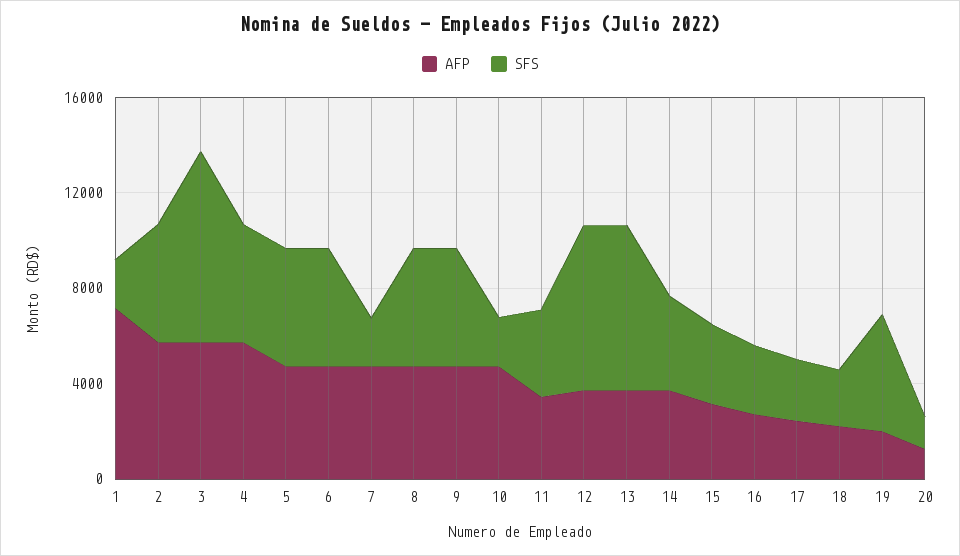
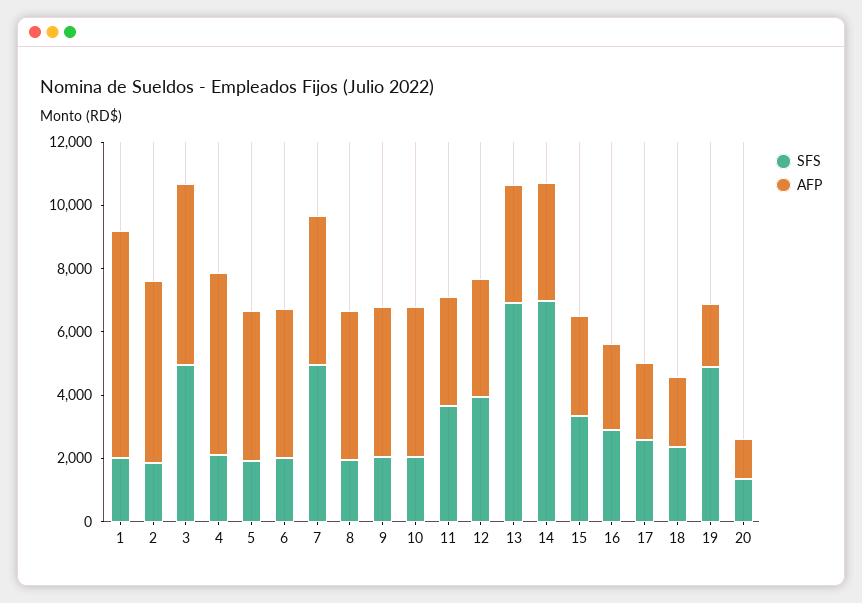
SFS, 2: 5000 -> 2000
SFS, 3: 8000 -> 5000
SFS, 4: 5000 -> 2000
SFS, 5: 5000 -> 2000
SFS, 6: 5000 -> 2000
SFS, 7: 2000 -> 5000
SFS, 8: 5000 -> 2000
SFS, 9: 5000 -> 2000
SFS, 12: 7000 -> 4000
SFS, 14: 4000 -> 7000

